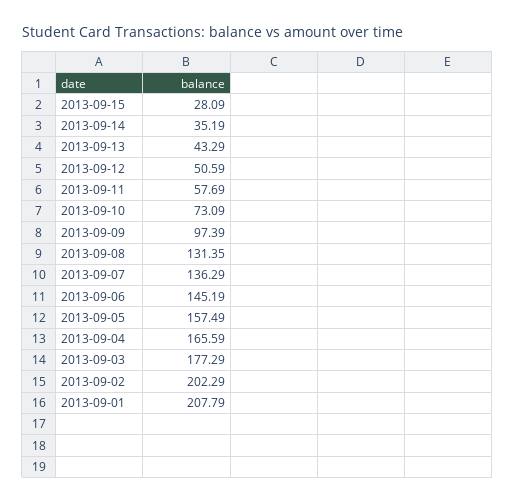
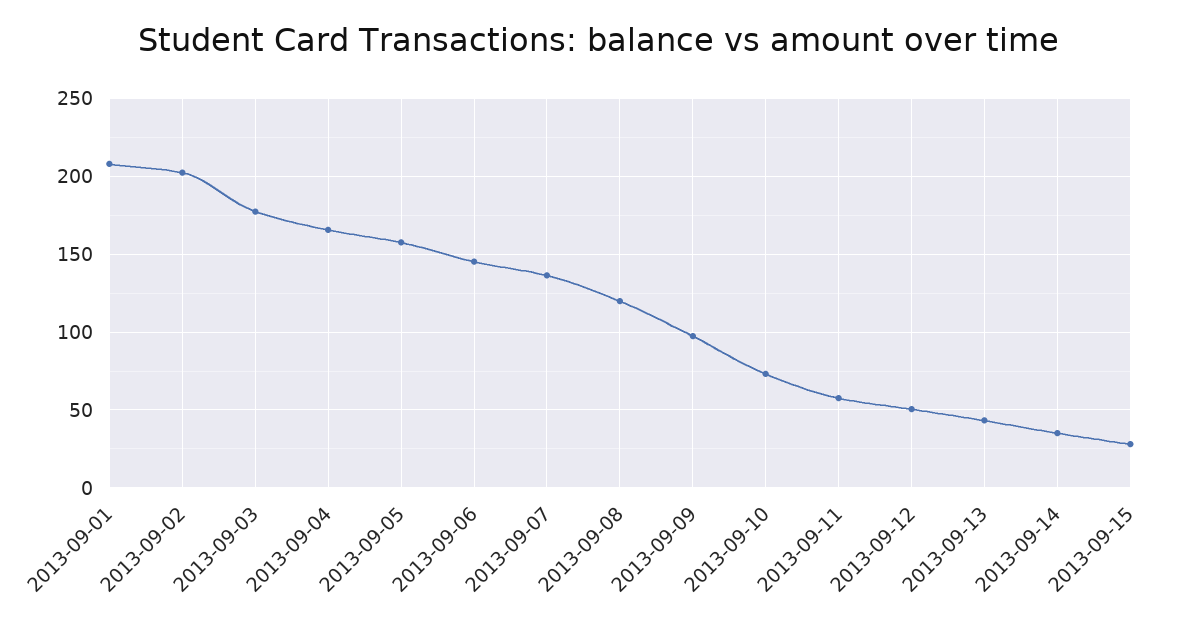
2013-09-08: 131.35 -> 120

